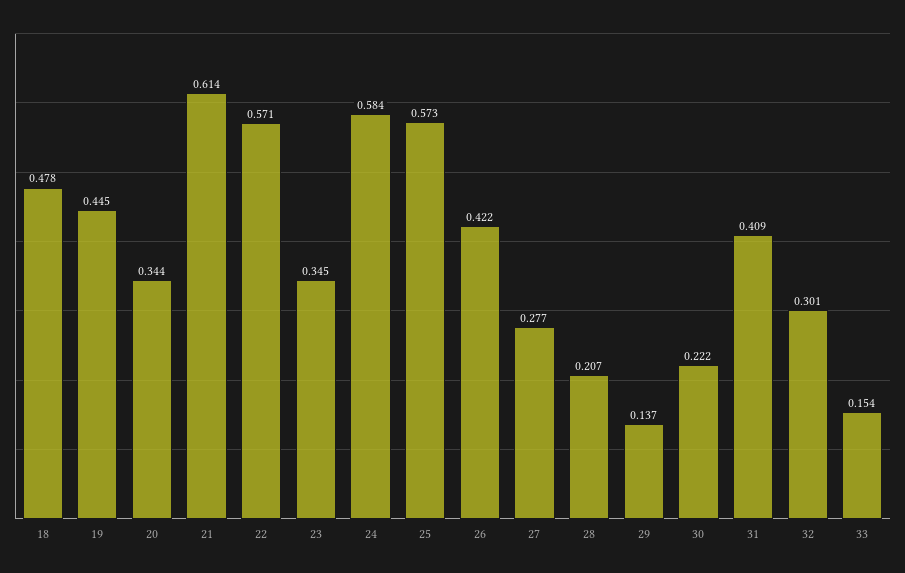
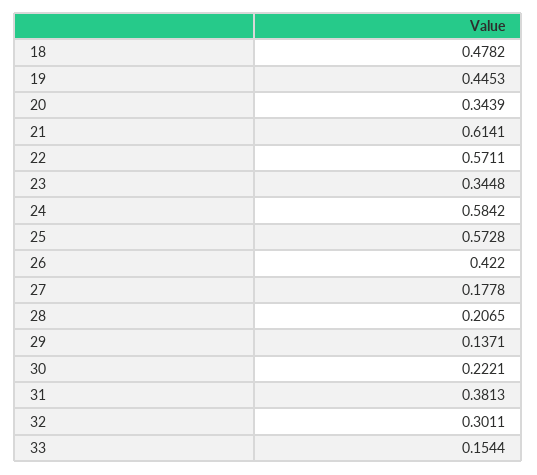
27: 0.277 -> 0.1778
31: 0.409 -> 0.3813

